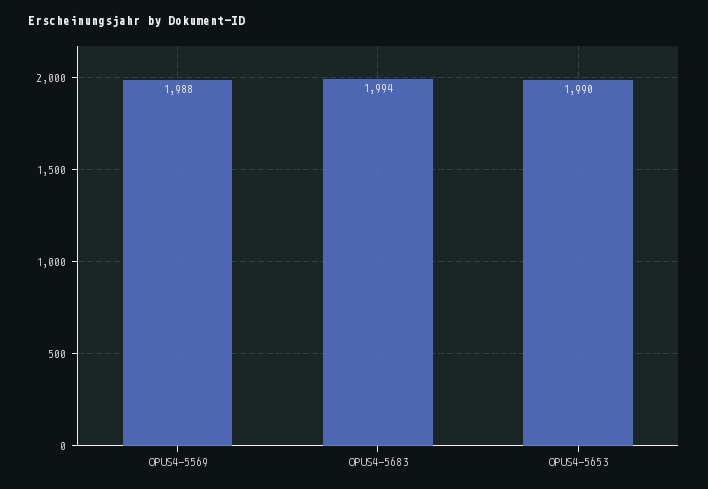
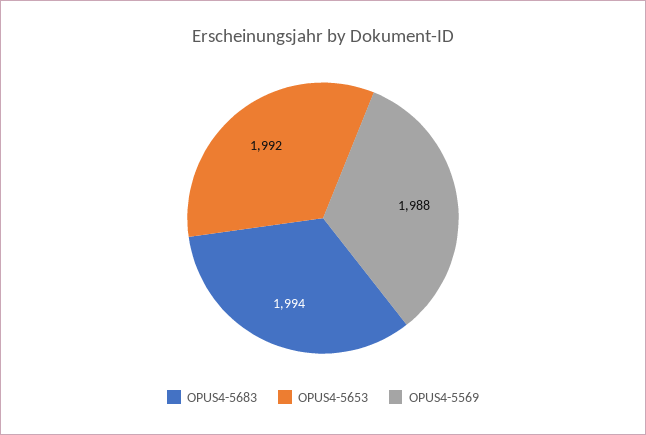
OPUS4-5653: 1990 -> 1992

